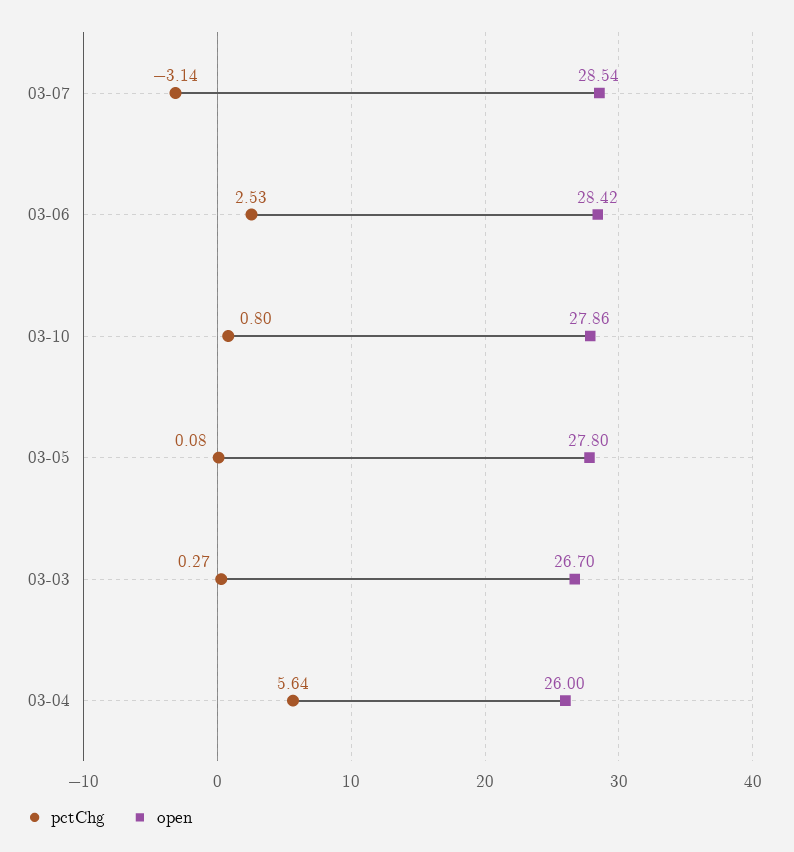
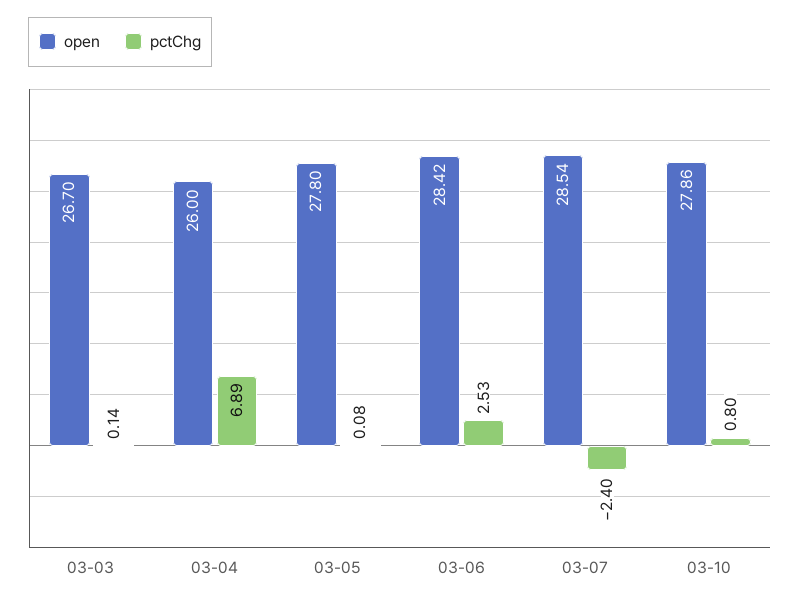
pctChg, 03-07: -3.14 -> -2.4
pctChg, 03-03: 0.27 -> 0.14
pctChg, 03-04: 5.64 -> 6.89

